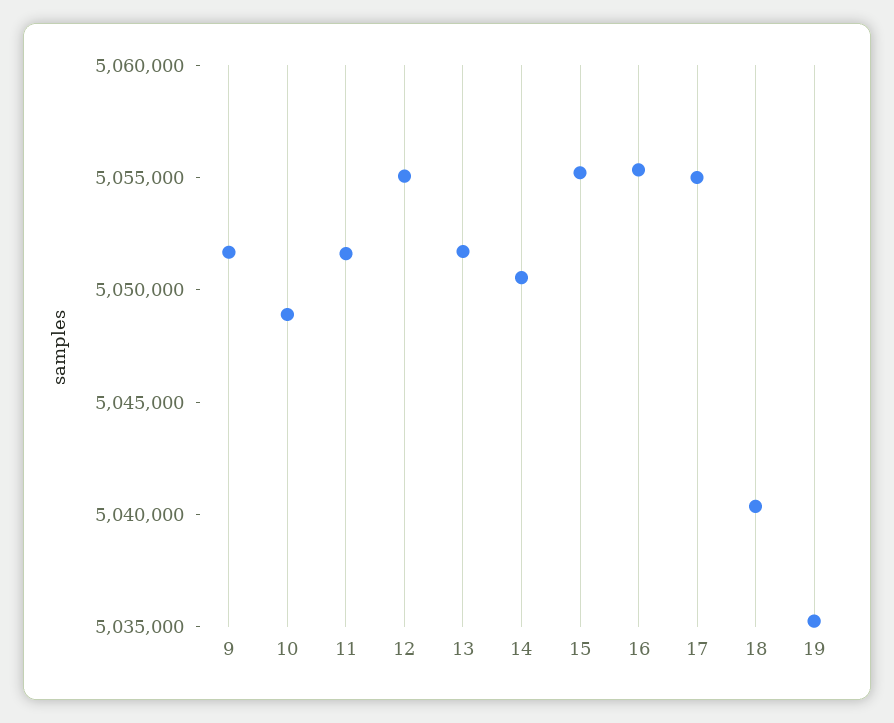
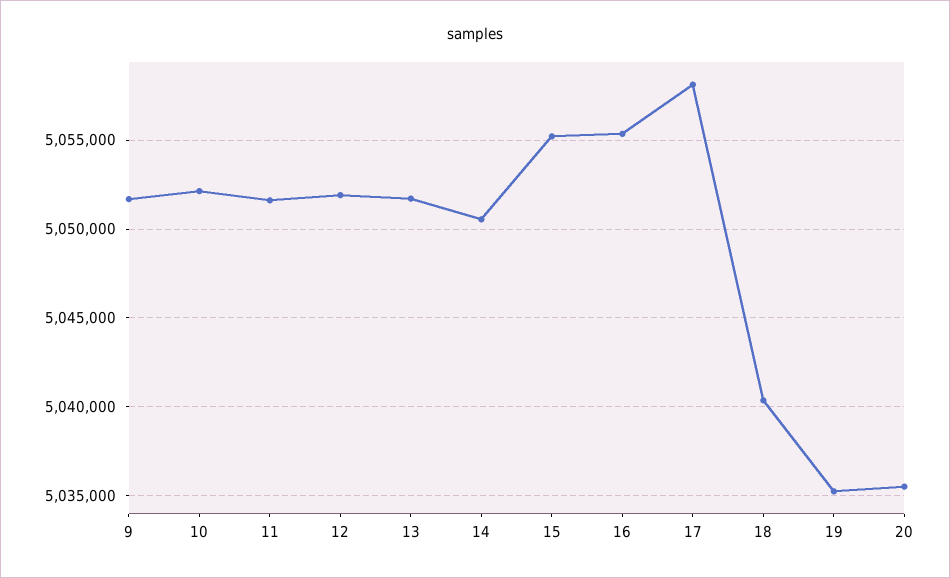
10: 5049000 -> 5052000
12: 5055000 -> 5052000
17: 5055000 -> 5058000
20: none -> 5035500

